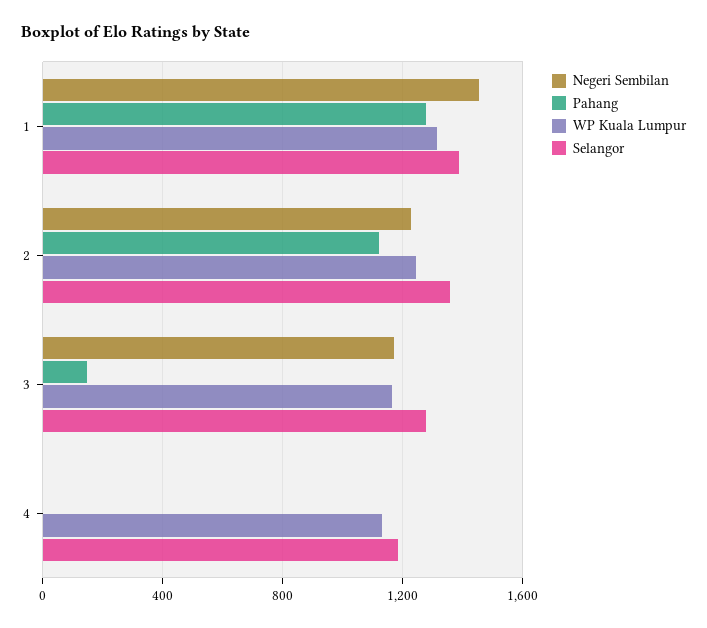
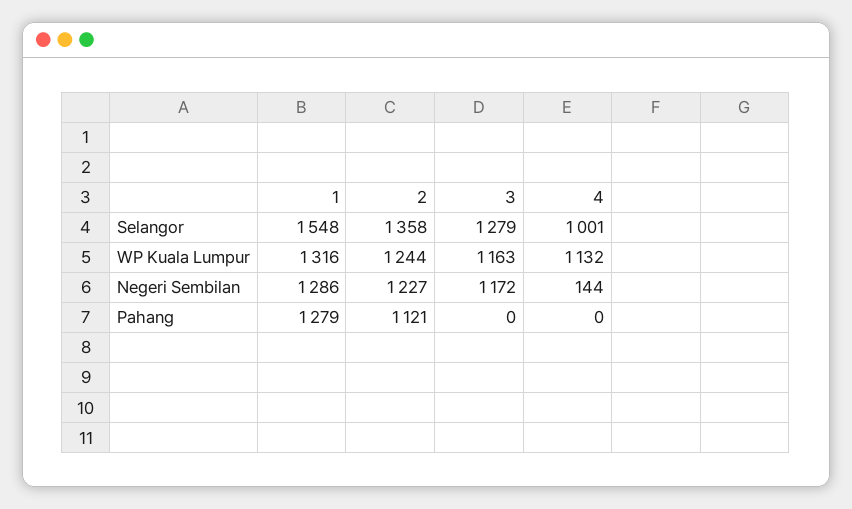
Negeri Sembilan, 1: 1450 -> 1286
Selangor, 1: 1400 -> 1548
Pahang, 3: 150 -> 0
Negeri Sembilan, 4: 0 -> 144
Selangor, 4: 1200 -> 1001

